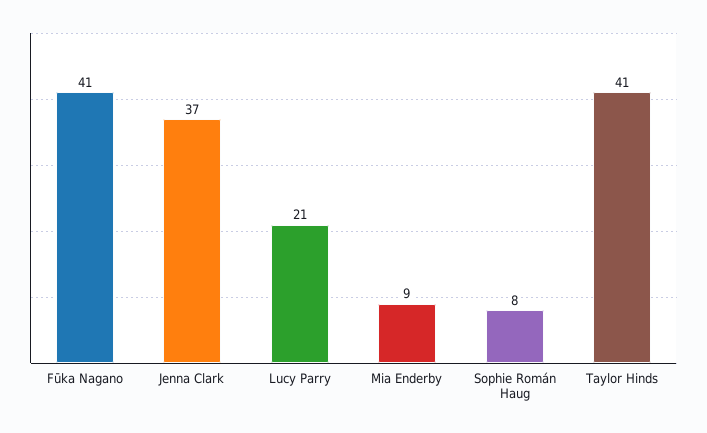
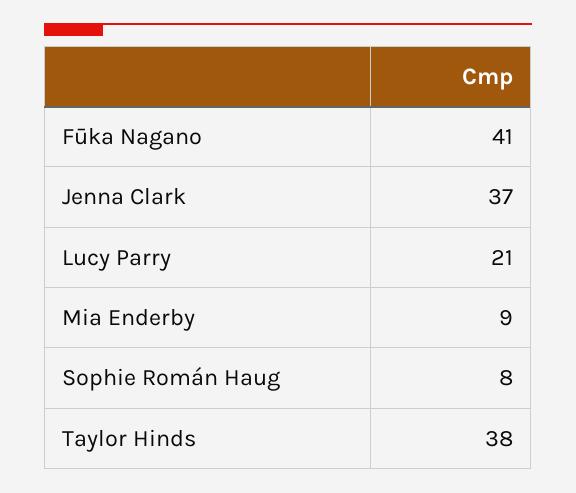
Taylor Hinds: 41 -> 38

